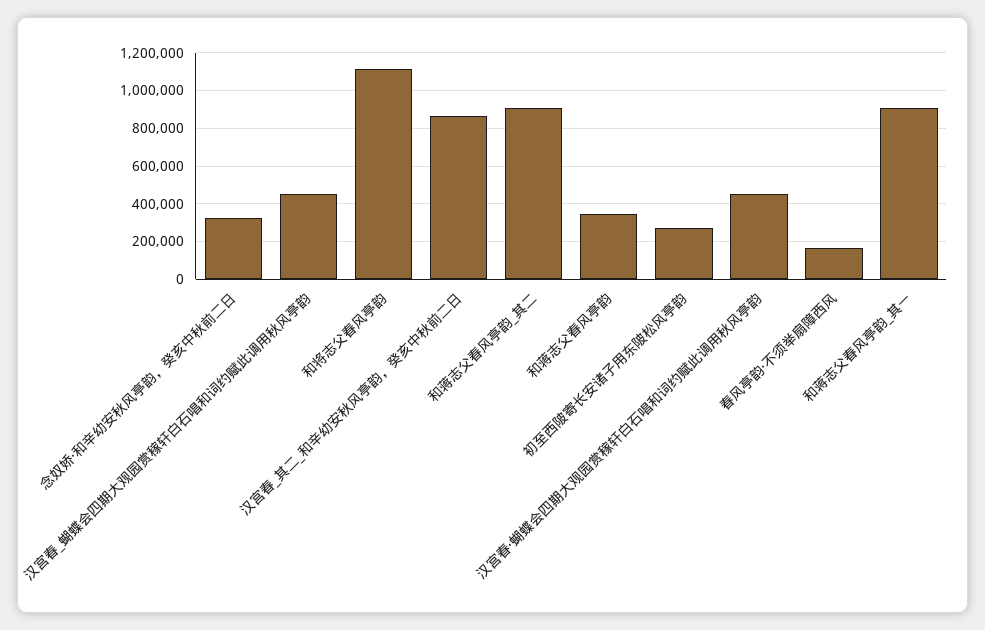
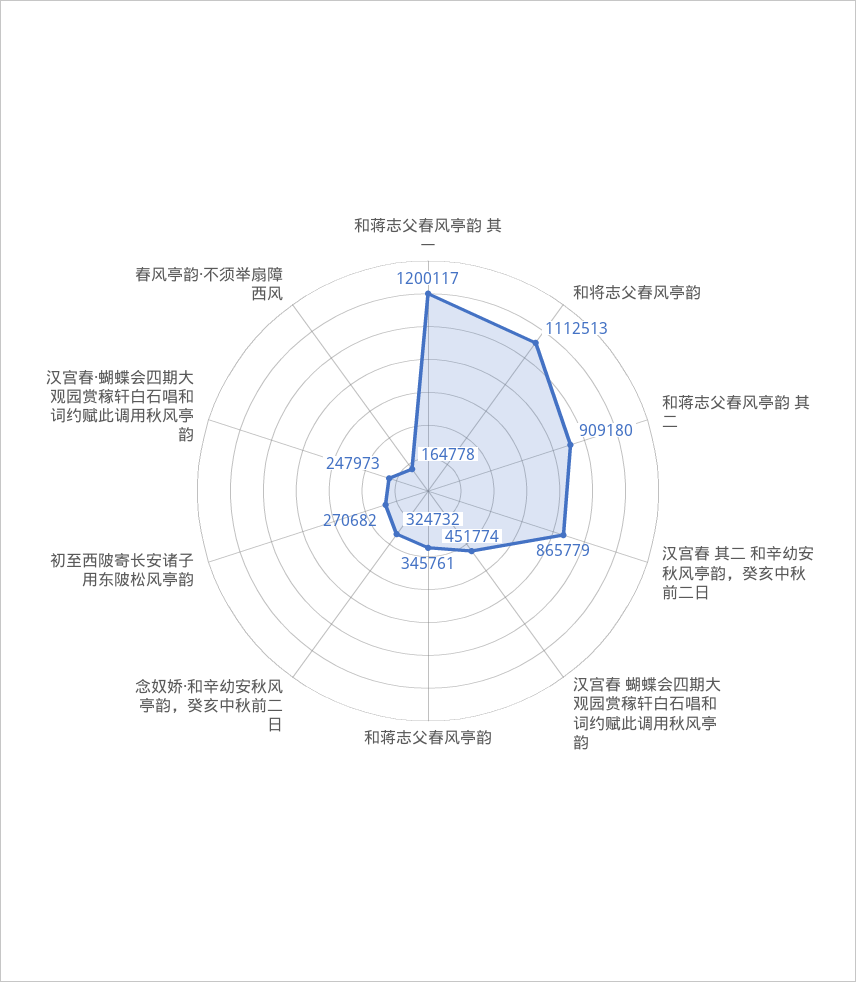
汉宫春·蝴蝶会四期大观园赏稼轩白石唱和词约赋此调用秋风亭韵: 450000 -> 247973
和蒋志父春风亭韵_其一: 900000 -> 1200117

